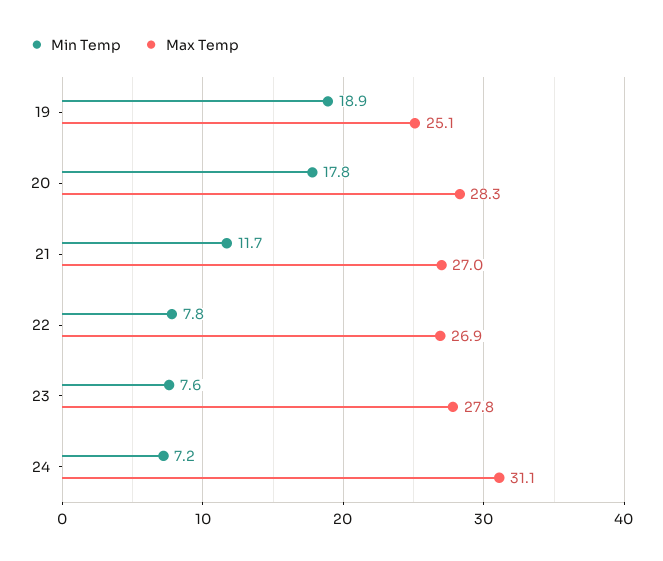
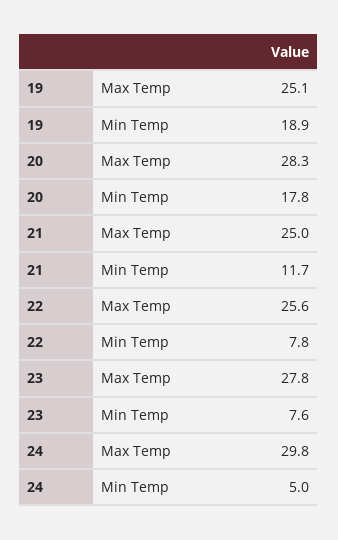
Max Temp, 21: 27 -> 25
Max Temp, 22: 26.9 -> 25.6
Min Temp, 24: 7.2 -> 5
Max Temp, 24: 31.1 -> 29.8

